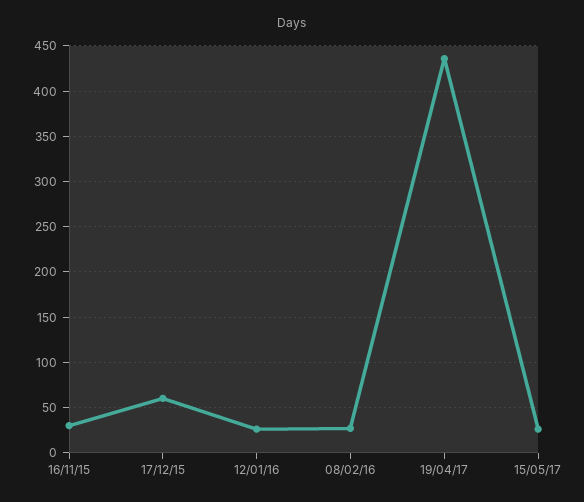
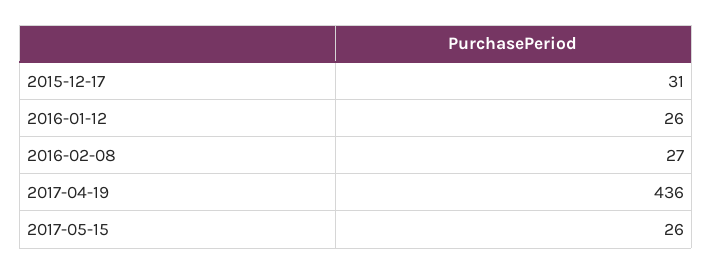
16/11/15: 30 -> none
17/12/15: 60 -> 31

